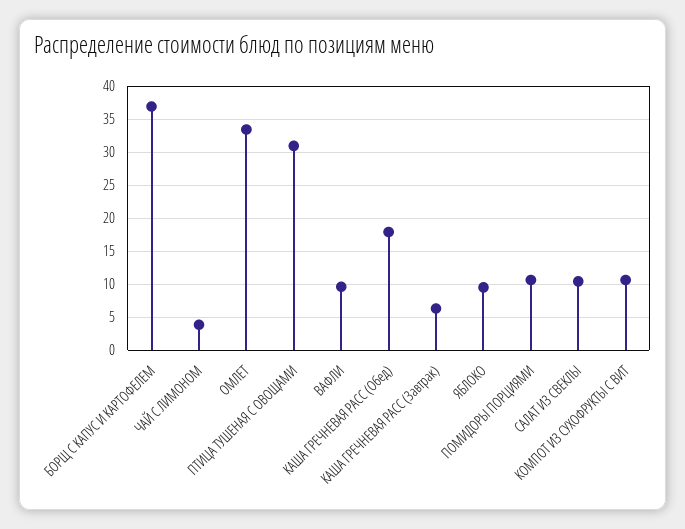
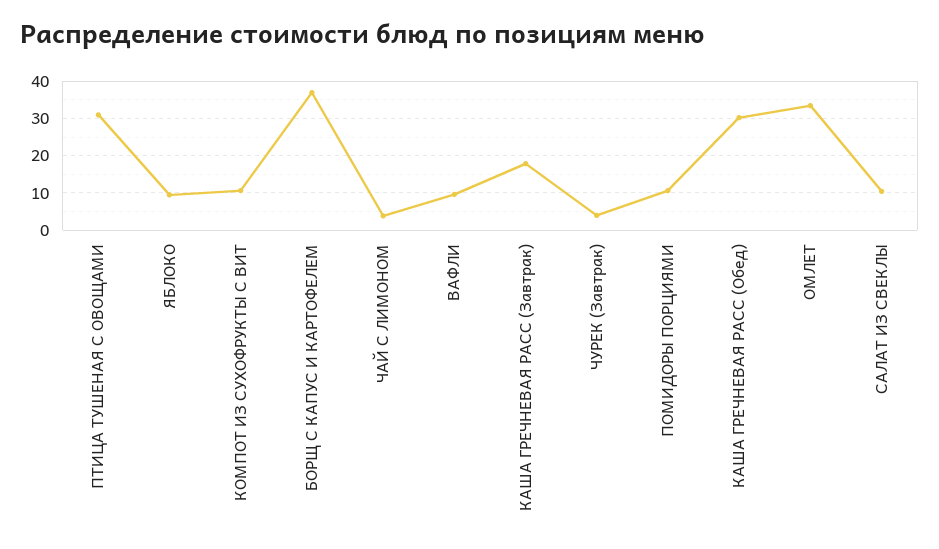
КАША ГРЕЧНЕВАЯ РАСС (Обед): 18 -> 30
КАША ГРЕЧНЕВАЯ РАСС (Завтрак): 6 -> 18
ЧУРЕК (Завтрак): none -> 4

